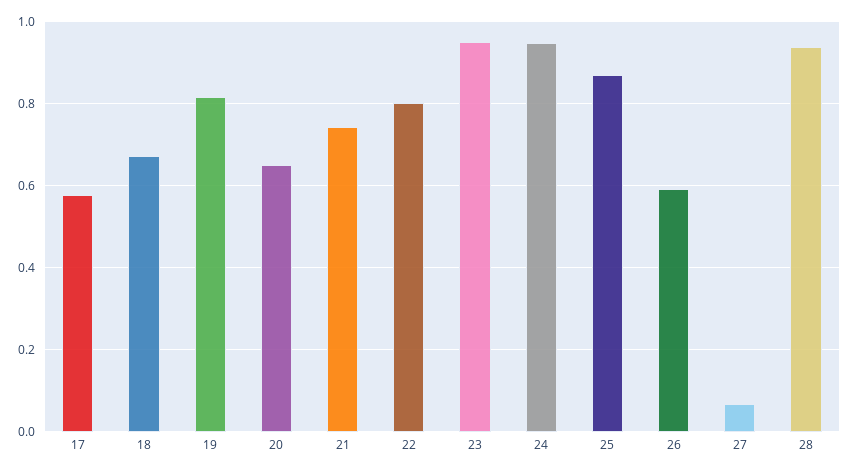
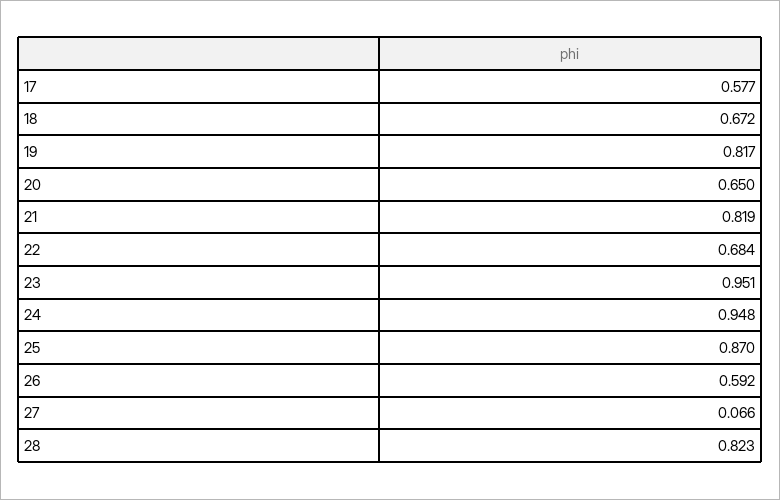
21: 0.74 -> 0.819
22: 0.8 -> 0.684
28: 0.94 -> 0.823

